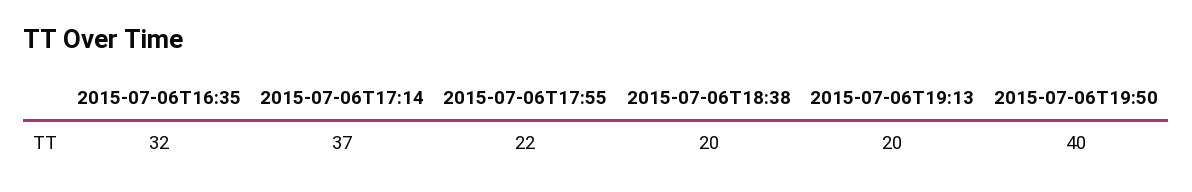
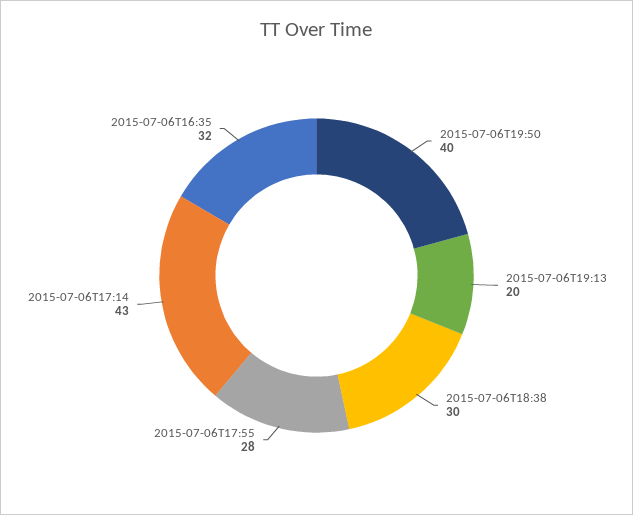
2015-07-06T17:14: 37 -> 43
2015-07-06T17:55: 22 -> 28
2015-07-06T18:38: 20 -> 30

